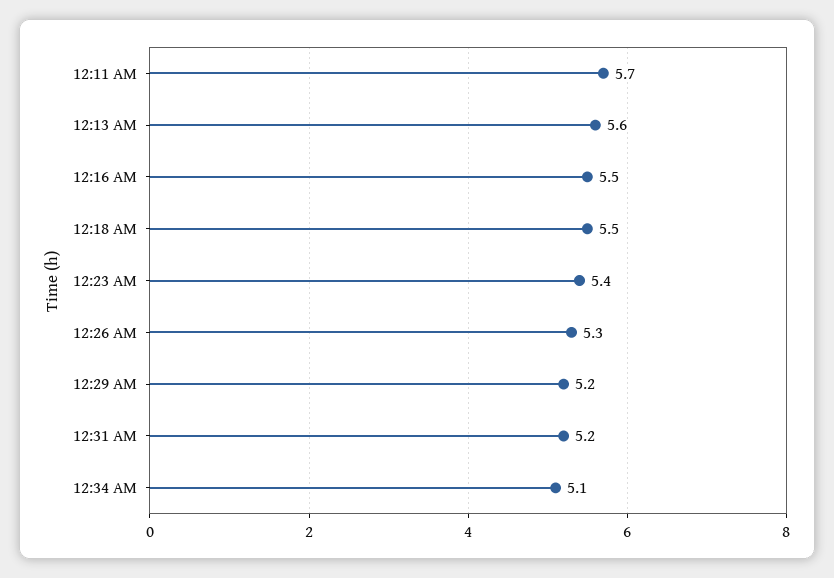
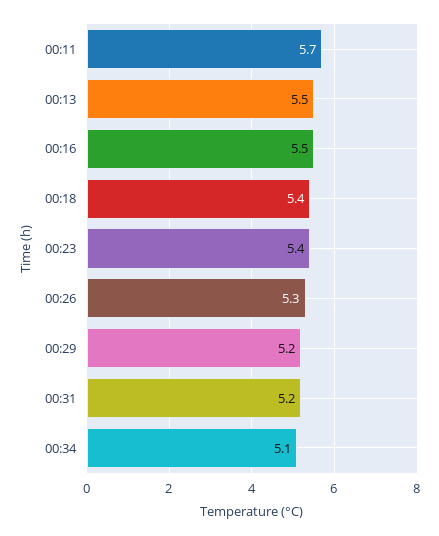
12:13 AM: 5.6 -> 5.5
12:18 AM: 5.5 -> 5.4

